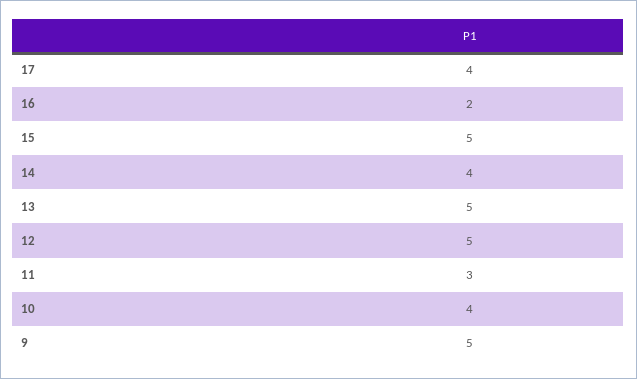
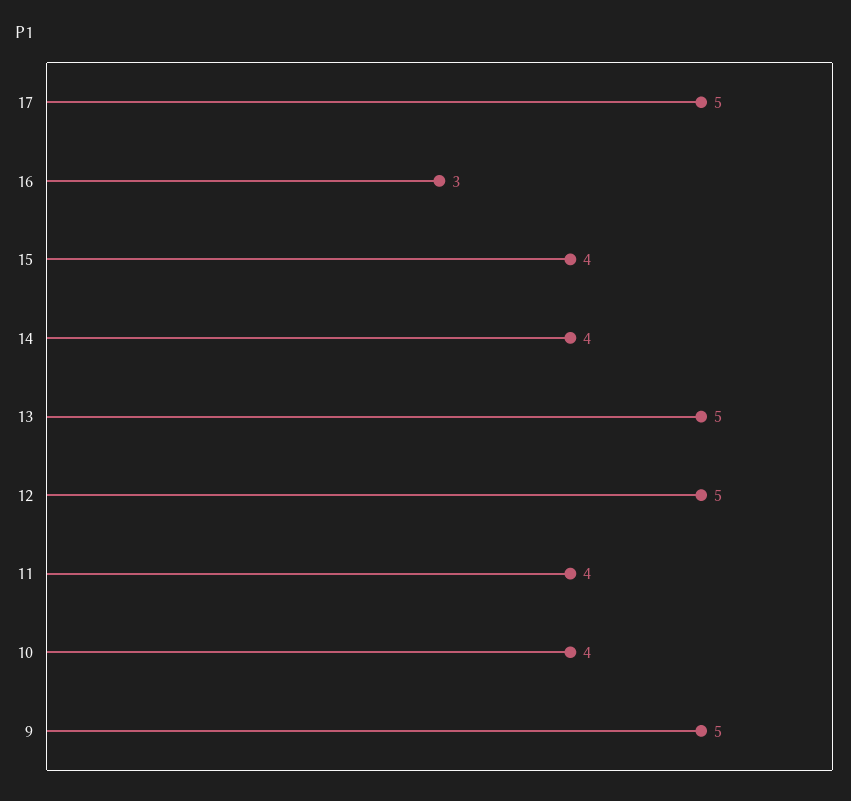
17: 4 -> 5
16: 2 -> 3
15: 5 -> 4
11: 3 -> 4

